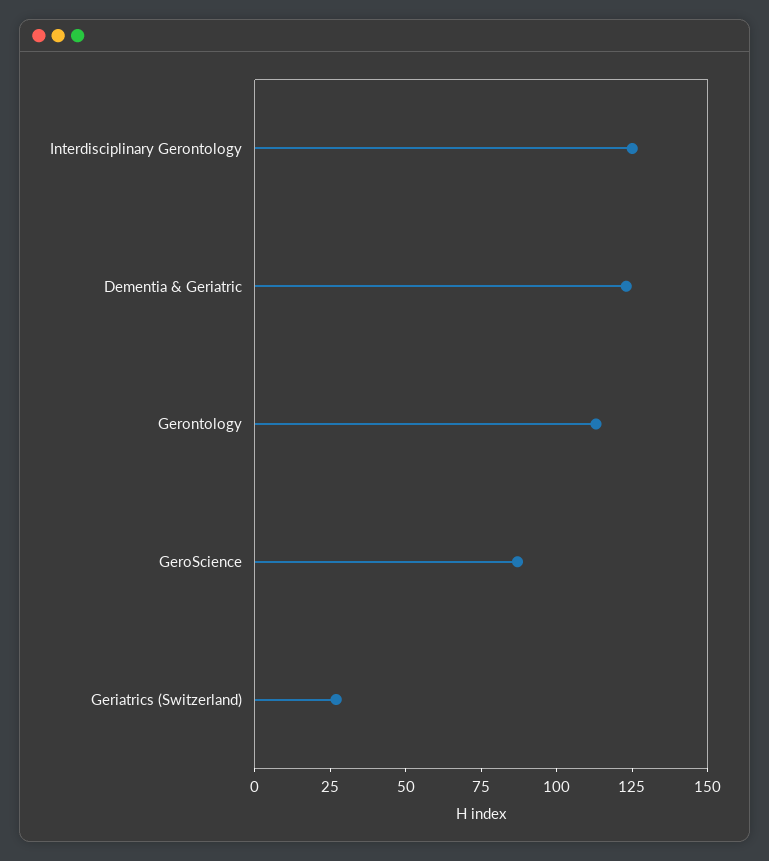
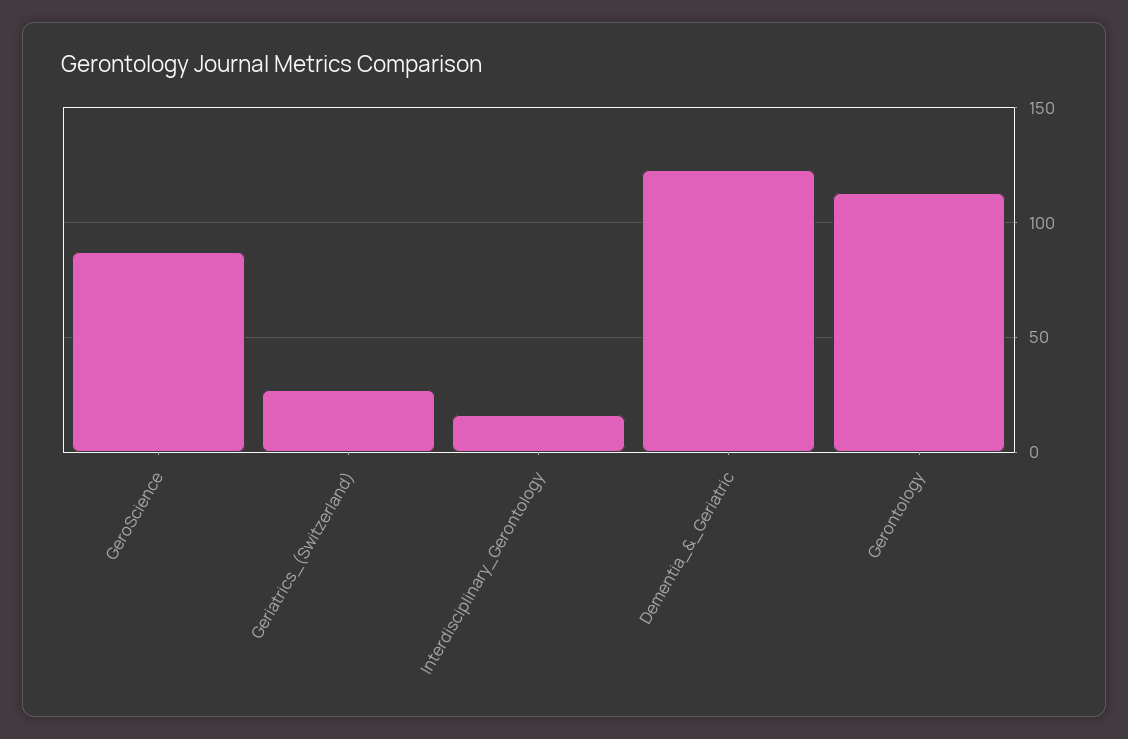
Interdisciplinary Gerontology: 125 -> 15

